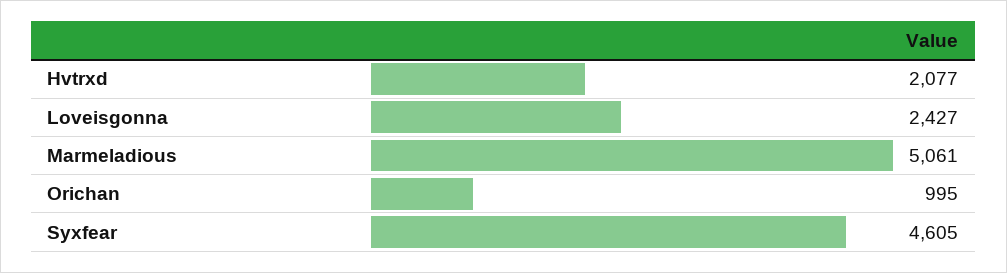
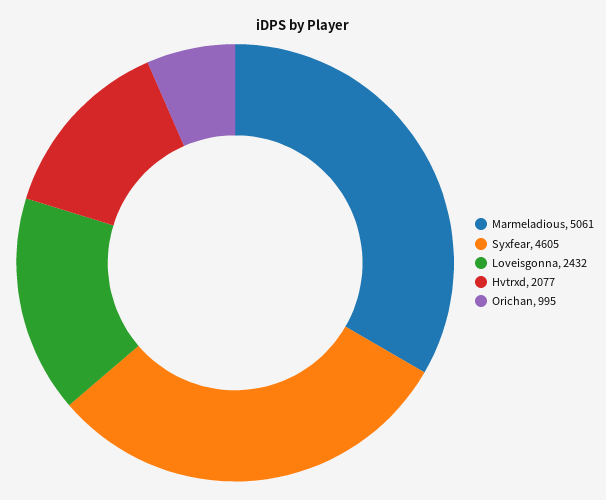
Loveisgonna: 2427 -> 2432

